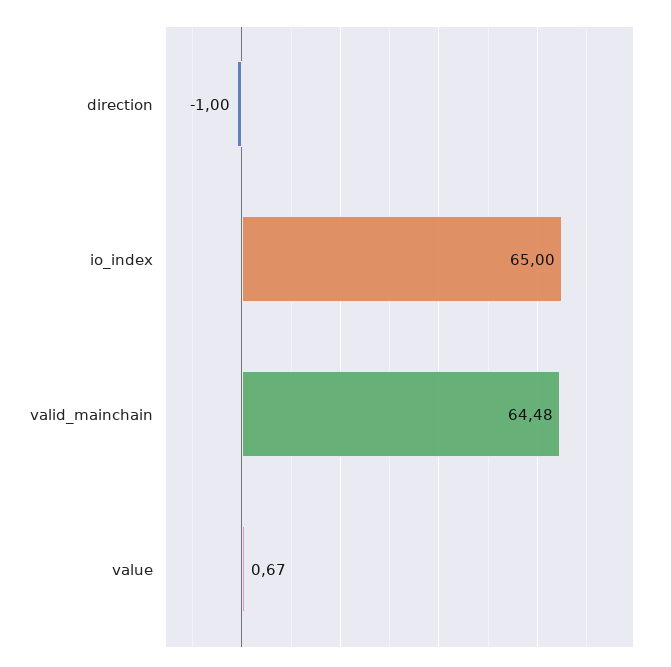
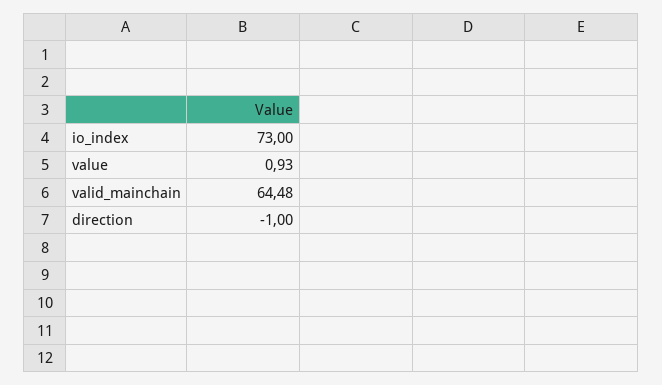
io_index: 65 -> 73
value: 0.67 -> 0.93

